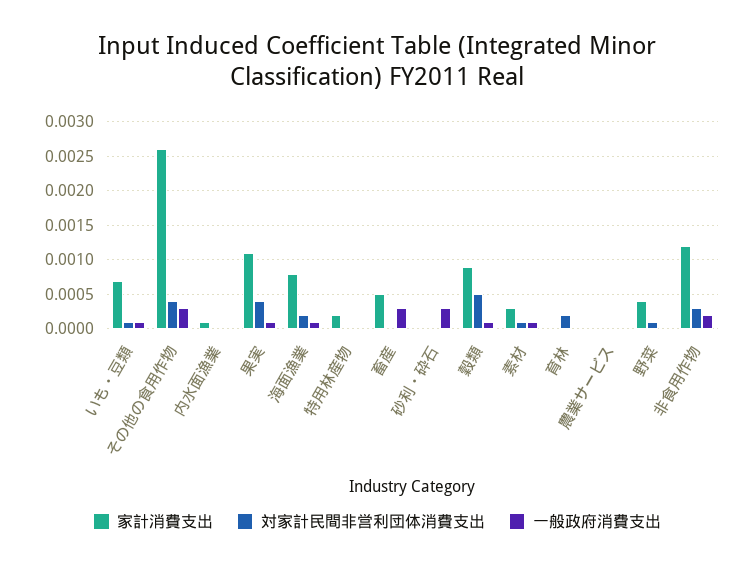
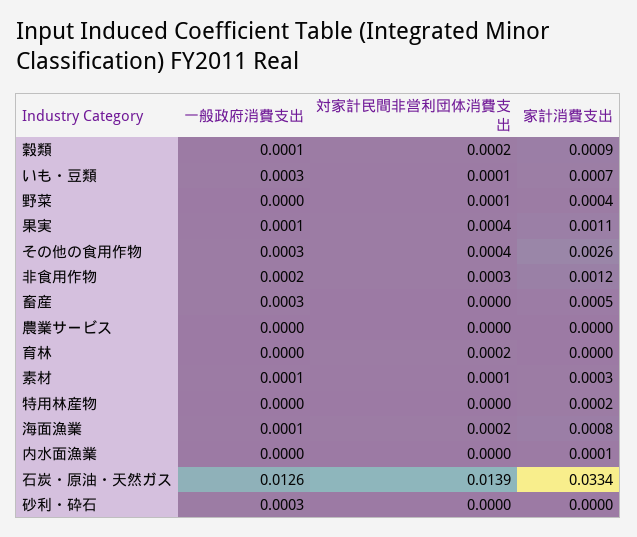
一般政府消費支出, いも・豆類: 0.0001 -> 0.0003
対家計民間非営利団体消費支出, 穀類: 0.0005 -> 0.0002
一般政府消費支出, 石炭・原油・天然ガス: none -> 0.0126
対家計民間非営利団体消費支出, 石炭・原油・天然ガス: none -> 0.0139
家計消費支出, 石炭・原油・天然ガス: none -> 0.0334

